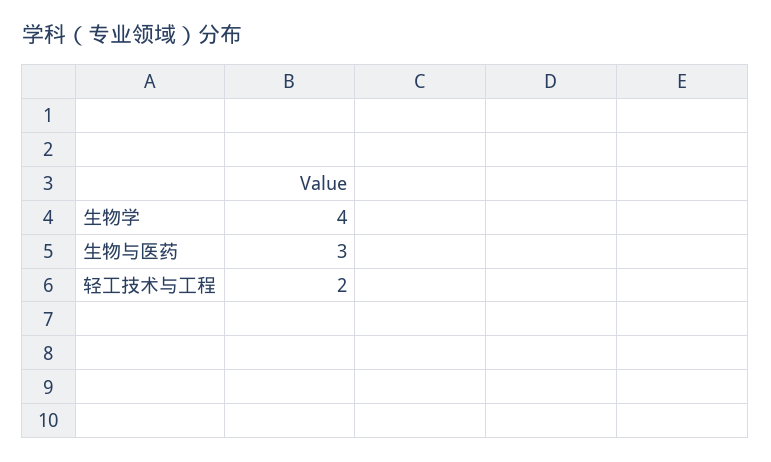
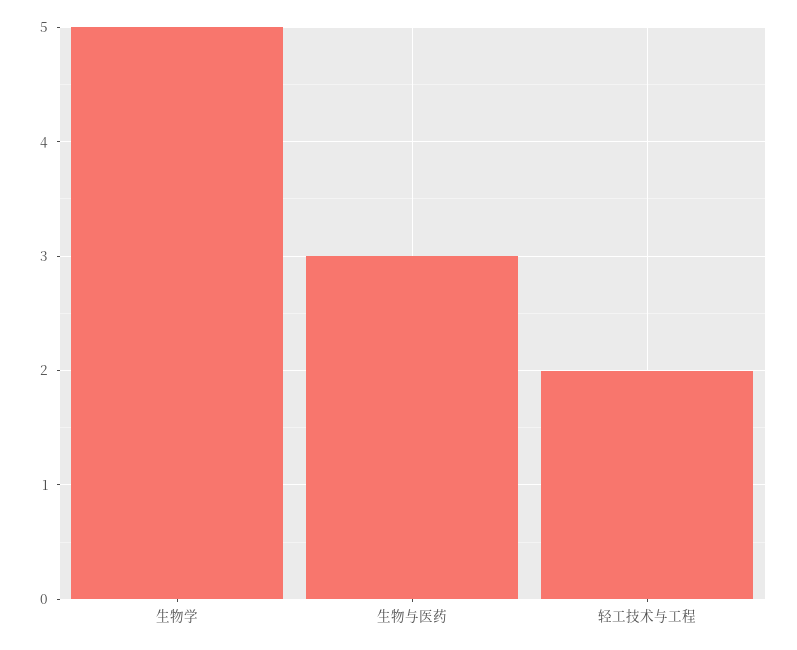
生物学: 4 -> 5

